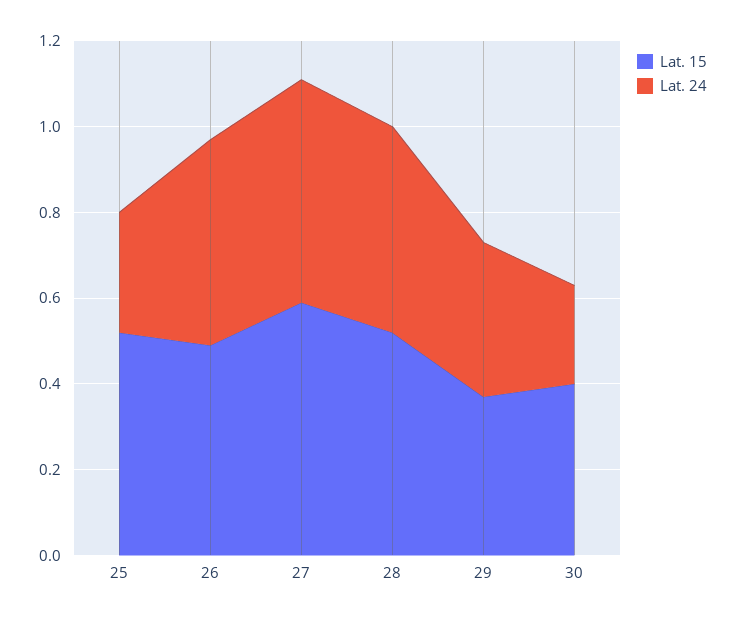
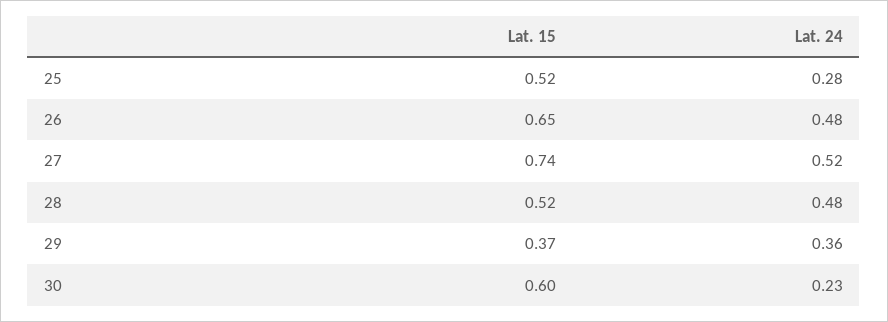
Lat. 15, 26: 0.5 -> 0.65
Lat. 15, 27: 0.6 -> 0.74
Lat. 15, 30: 0.4 -> 0.6

